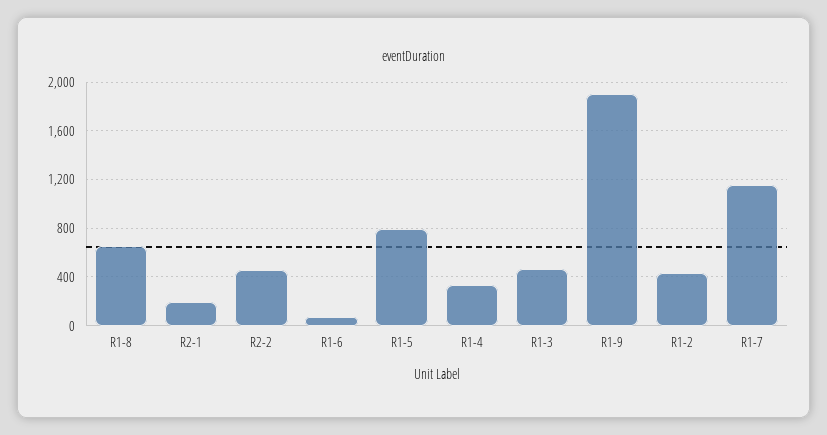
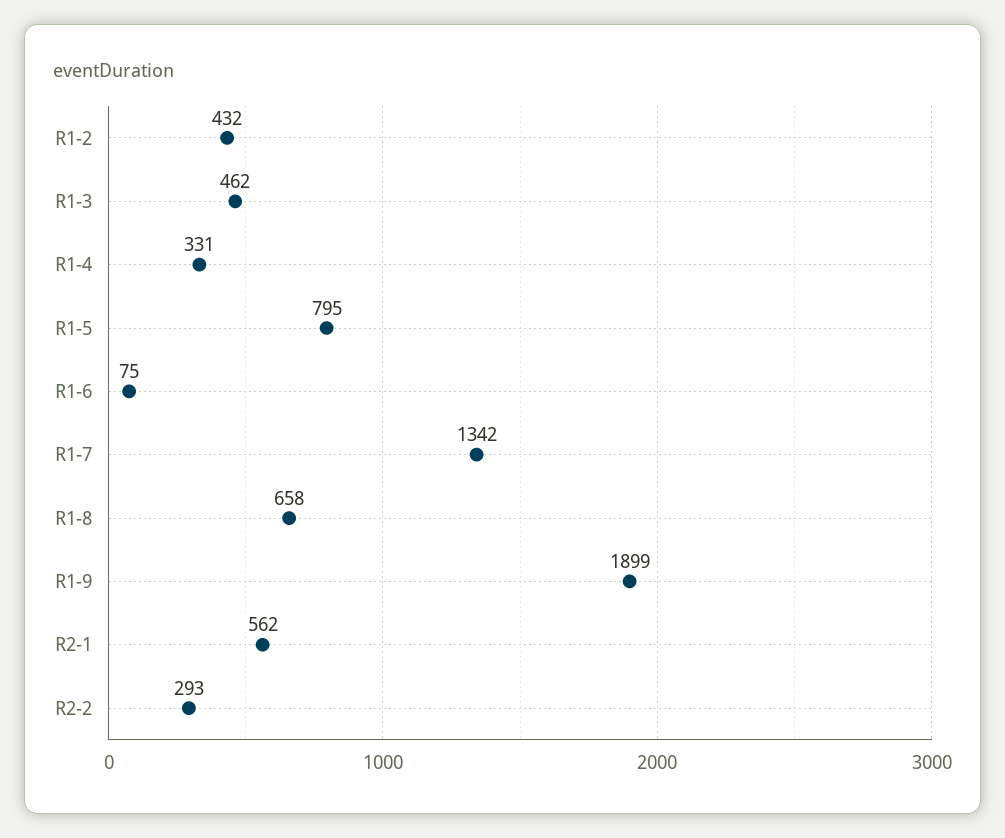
R2-1: 200 -> 562
R2-2: 450 -> 293
R1-7: 1150 -> 1342

